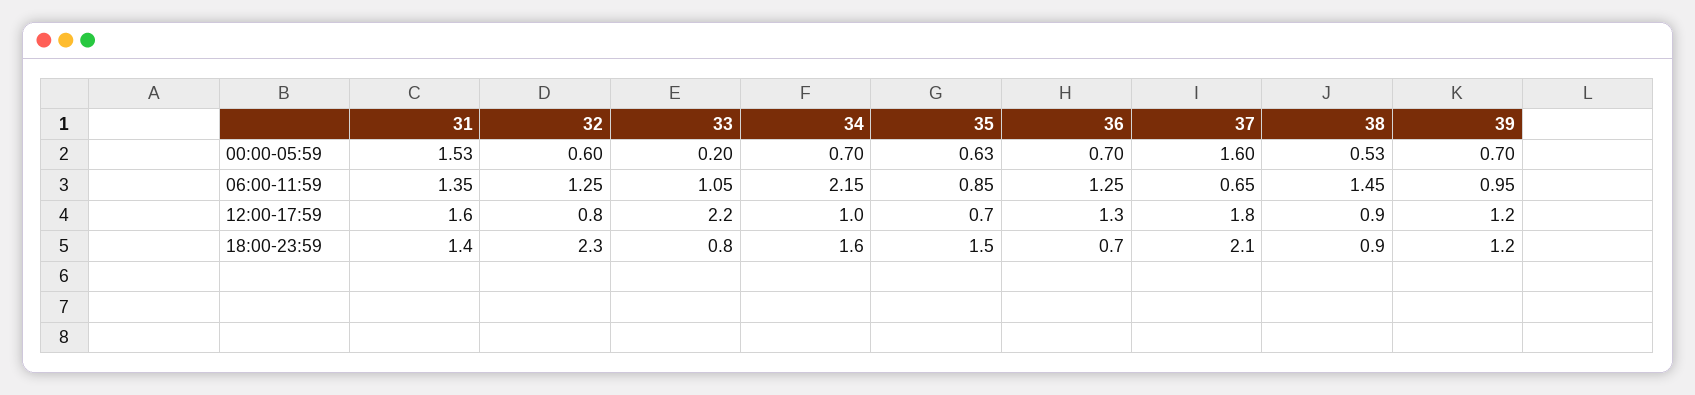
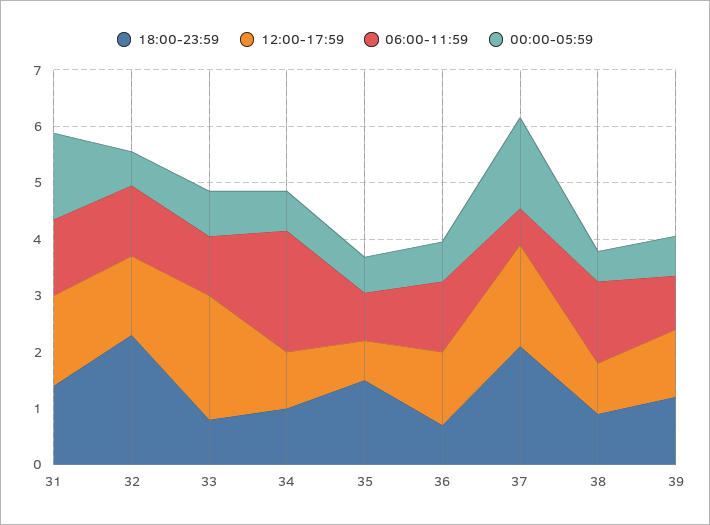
00:00-05:59, 33: 0.2 -> 0.8
12:00-17:59, 32: 0.8 -> 1.4
18:00-23:59, 34: 1.6 -> 1

